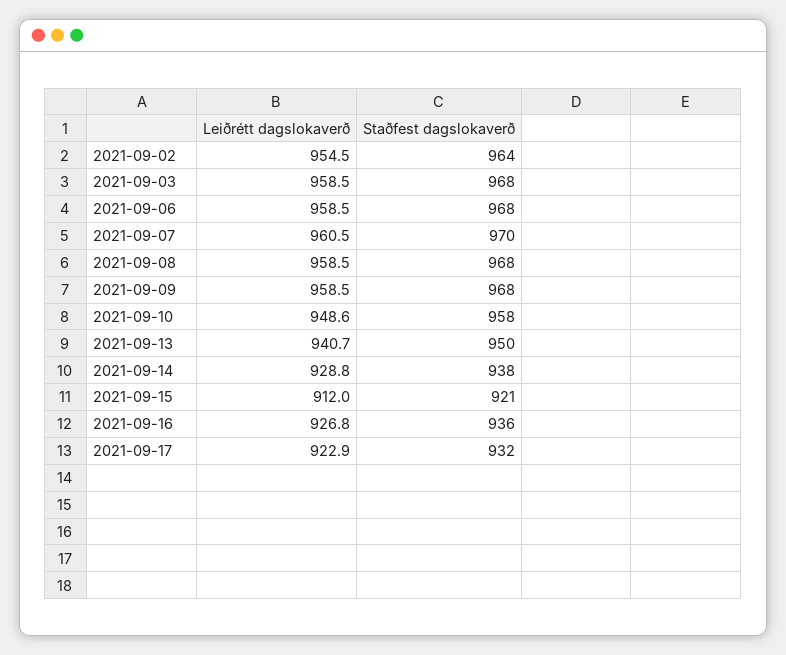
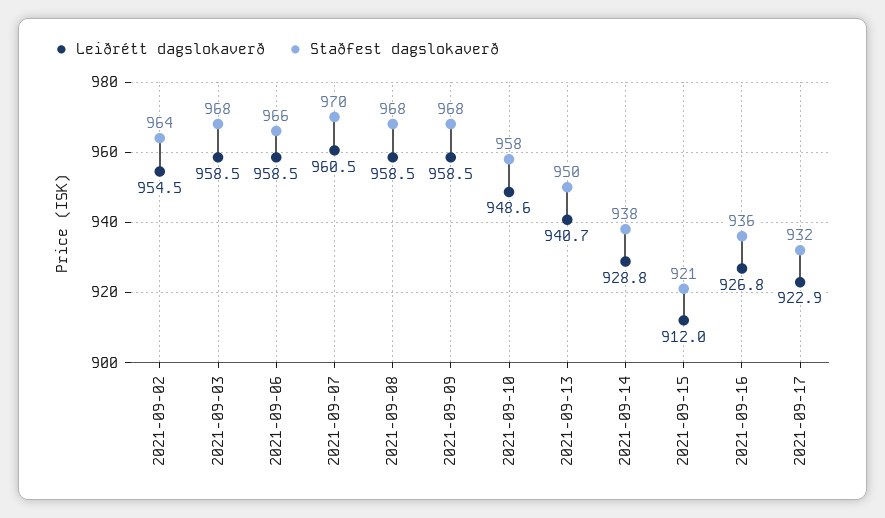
Staðfest dagslokaverð, 2021-09-06: 968 -> 966

